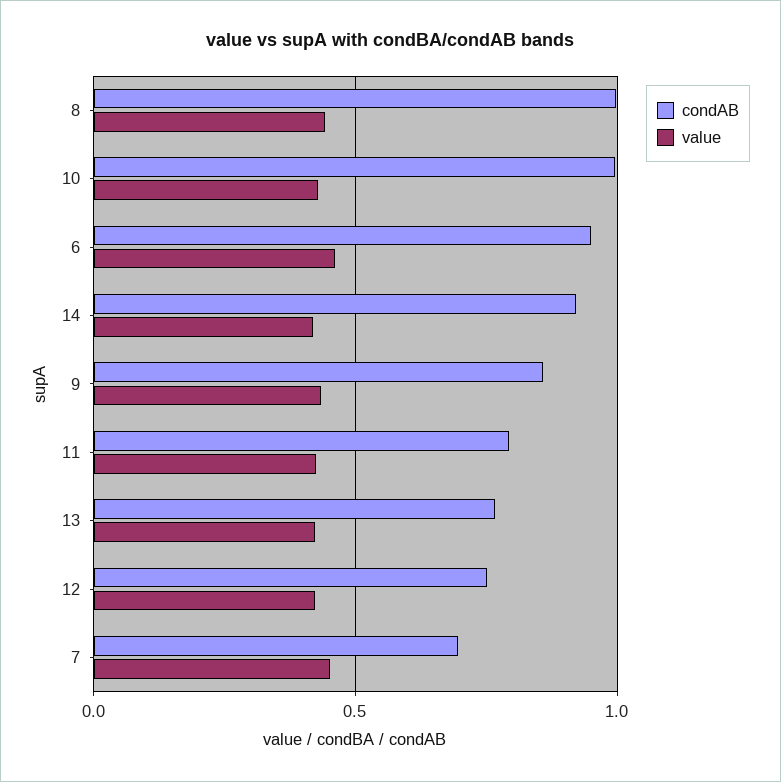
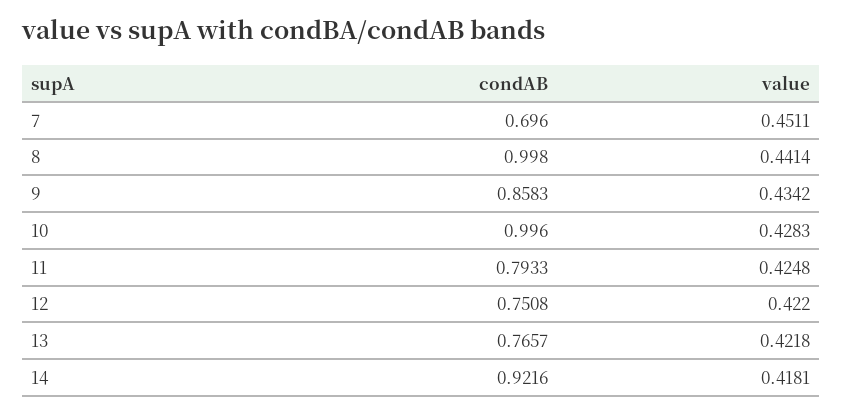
condAB, 6: 0.95 -> none
value, 6: 0.45 -> none

